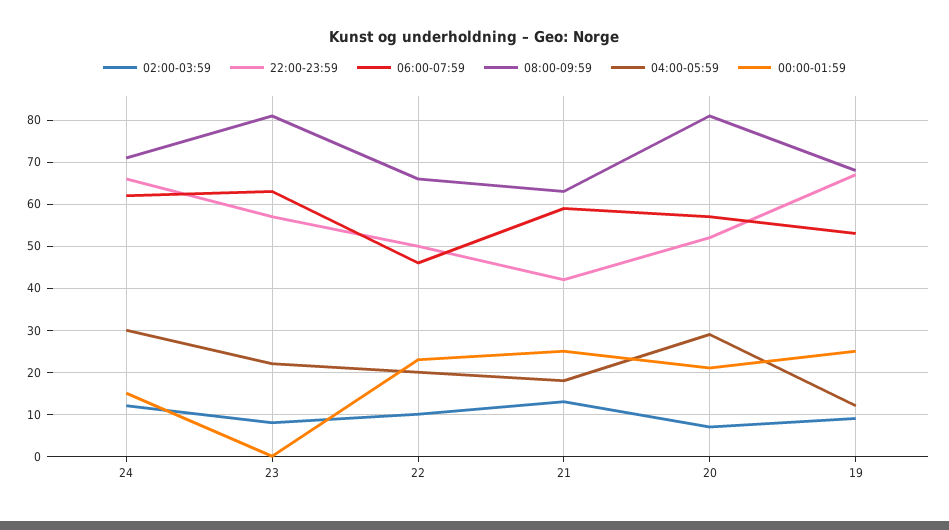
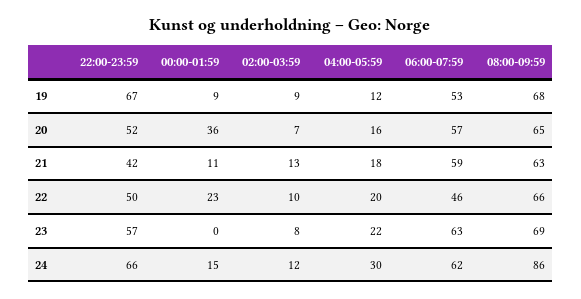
08:00-09:59, 24: 70 -> 86
08:00-09:59, 23: 80 -> 69
00:00-01:59, 21: 25 -> 11
08:00-09:59, 20: 80 -> 65
04:00-05:59, 20: 30 -> 16
00:00-01:59, 20: 20 -> 36
00:00-01:59, 19: 25 -> 9

